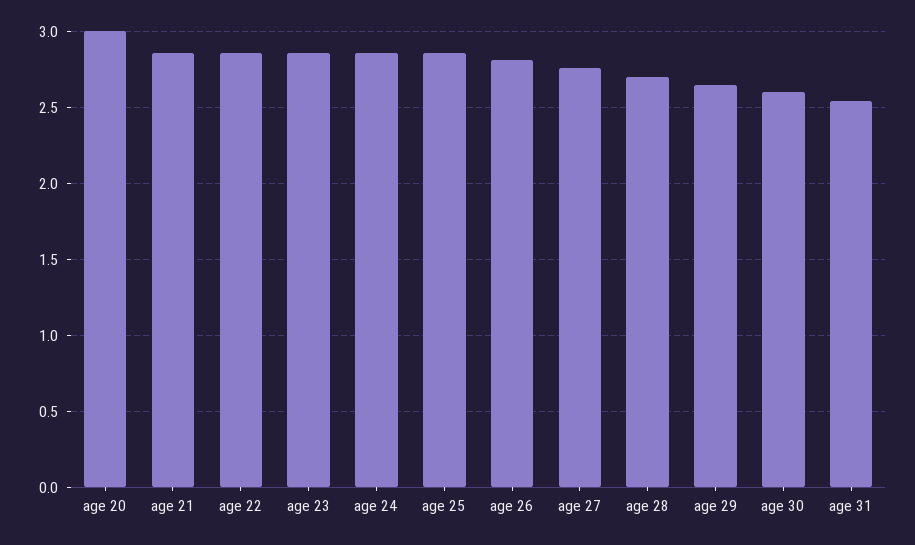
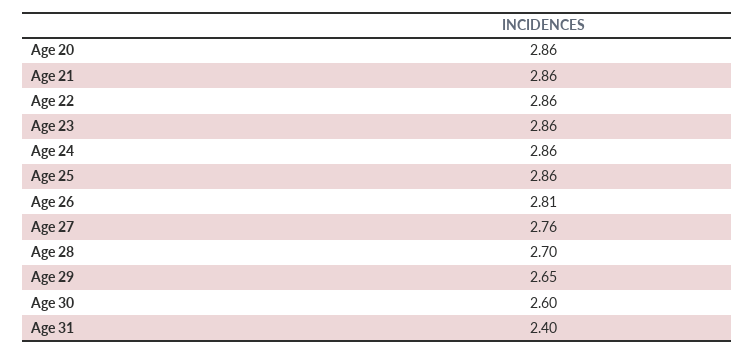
age 20: 3 -> 2.86
age 31: 2.55 -> 2.4

